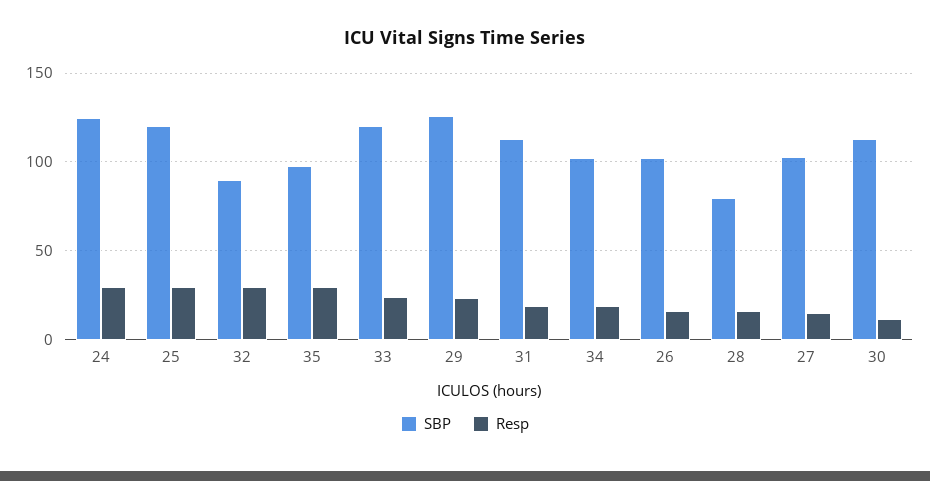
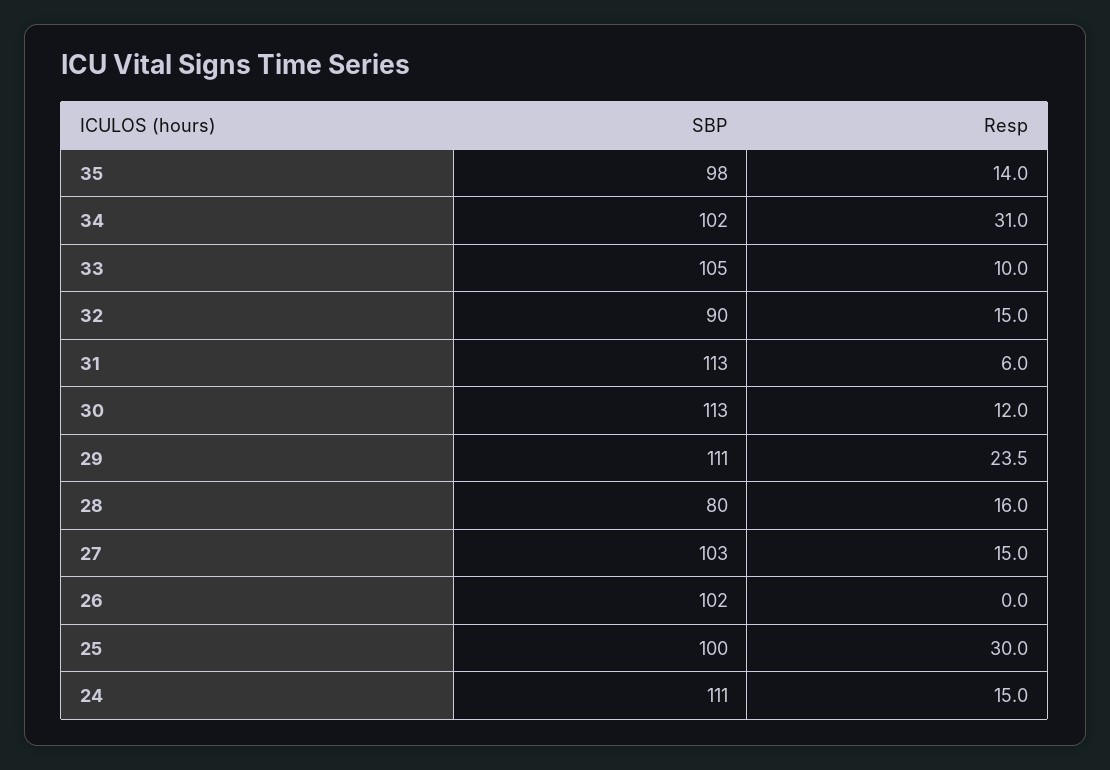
SBP, 24: 125 -> 111
Resp, 24: 30 -> 15
SBP, 25: 120 -> 100
Resp, 32: 30 -> 15
Resp, 35: 30 -> 14
SBP, 33: 120 -> 105
Resp, 33: 25 -> 10
SBP, 29: 125 -> 111
Resp, 31: 20 -> 6
Resp, 34: 20 -> 31
Resp, 26: 15 -> 0

